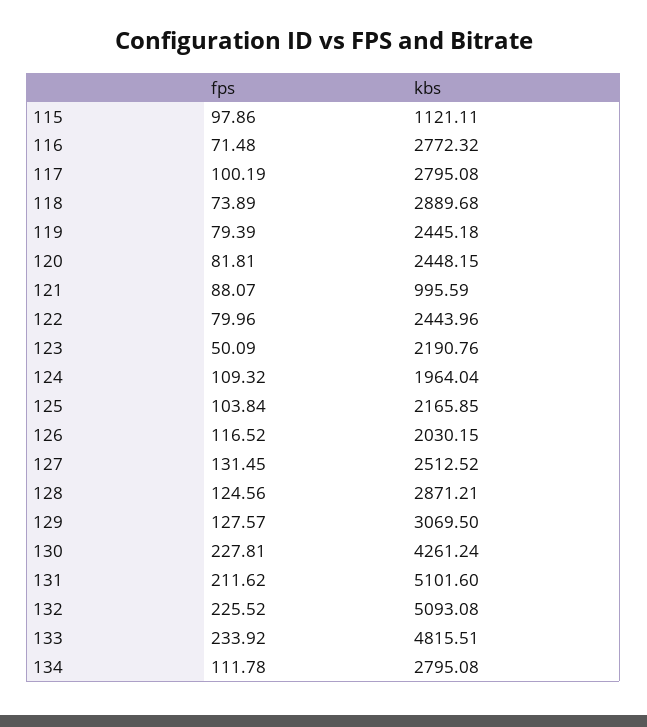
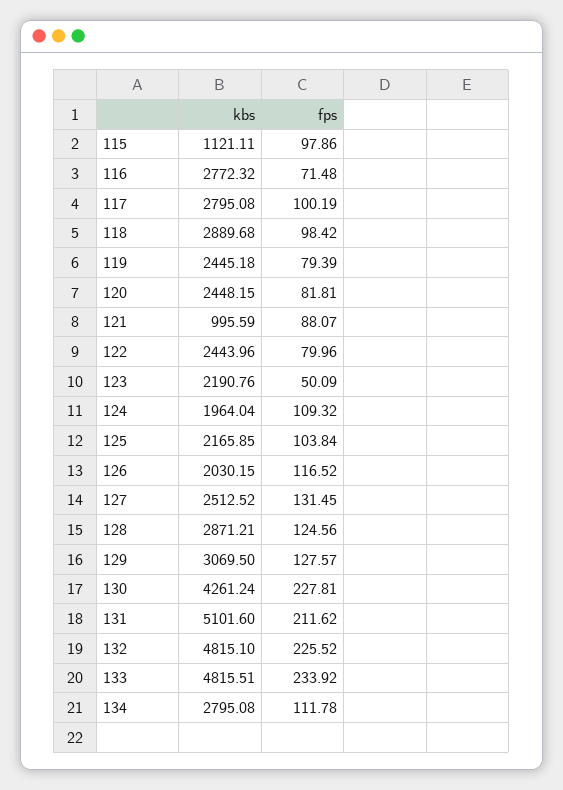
fps, 118: 73.89 -> 98.42
kbs, 132: 5093.08 -> 4815.1

